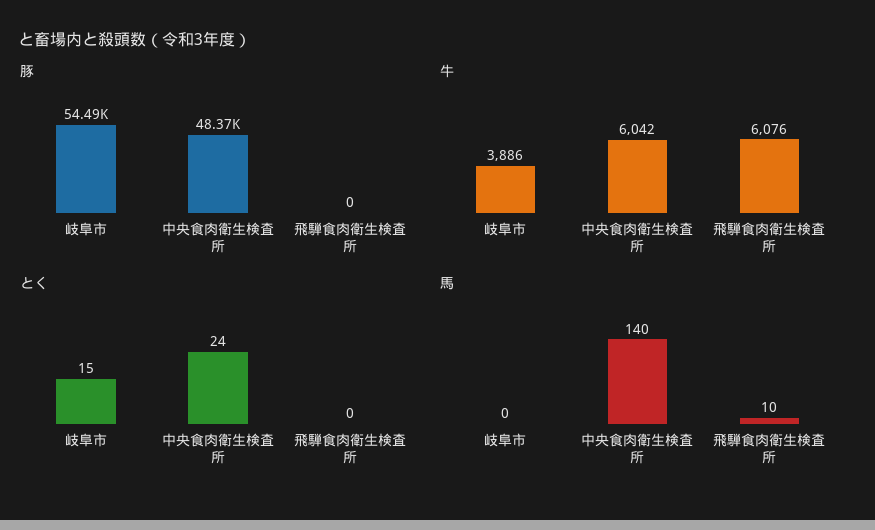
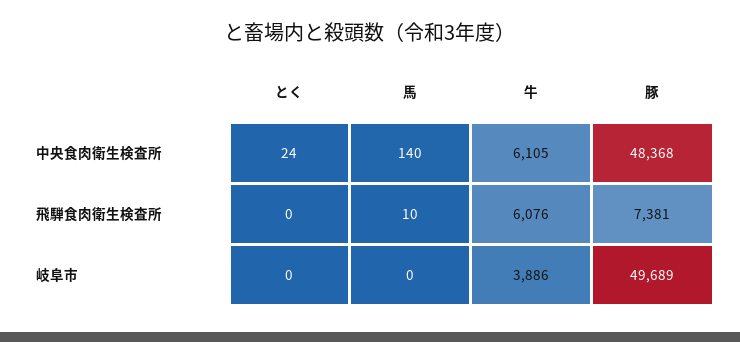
豚, 岐阜市: 54490 -> 49689
豚, 飛騨食肉衛生検査所: 0 -> 7381
牛, 中央食肉衛生検査所: 6042 -> 6105
とく, 岐阜市: 15 -> 0

